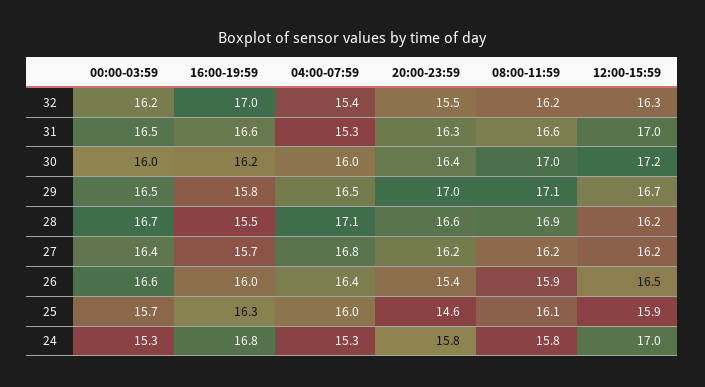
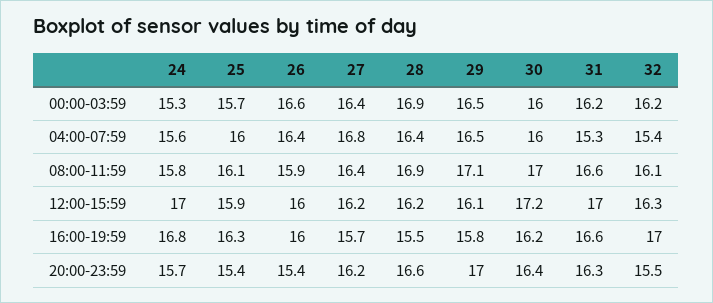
08:00-11:59, 32: 16.2 -> 16.1
00:00-03:59, 31: 16.5 -> 16.2
12:00-15:59, 29: 16.7 -> 16.1
00:00-03:59, 28: 16.7 -> 16.9
04:00-07:59, 28: 17.1 -> 16.4
08:00-11:59, 27: 16.2 -> 16.4
12:00-15:59, 26: 16.5 -> 16
20:00-23:59, 25: 14.6 -> 15.4
04:00-07:59, 24: 15.3 -> 15.6
20:00-23:59, 24: 15.8 -> 15.7

